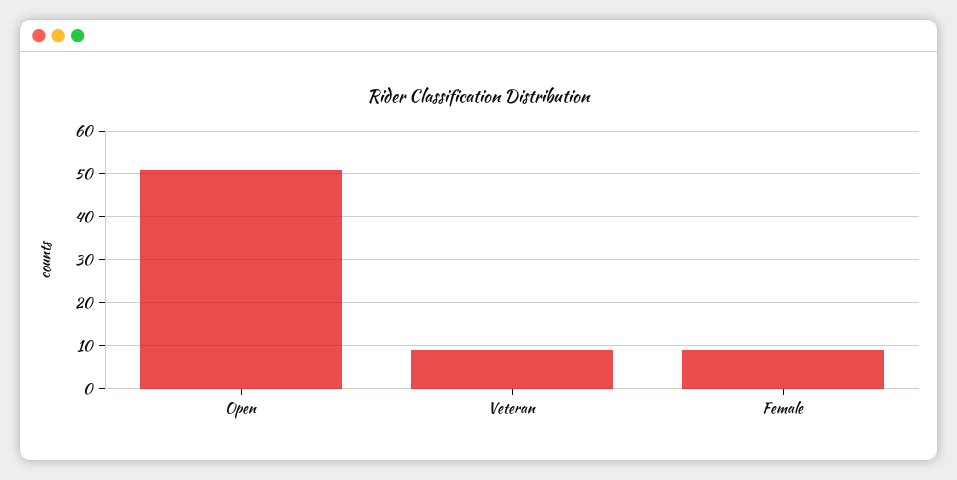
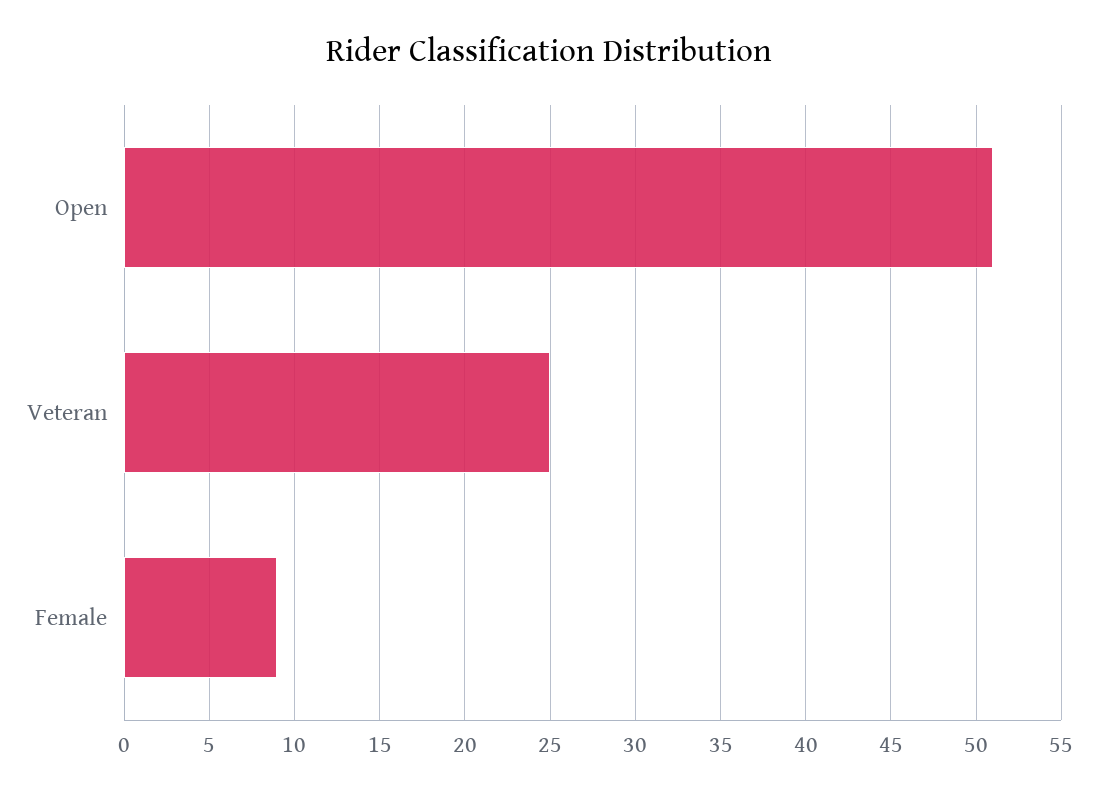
Veteran: 10 -> 25

